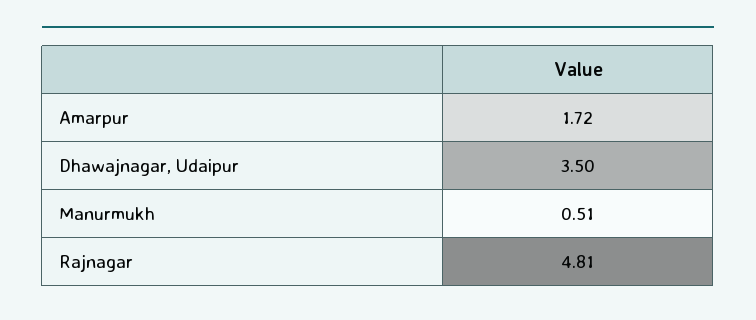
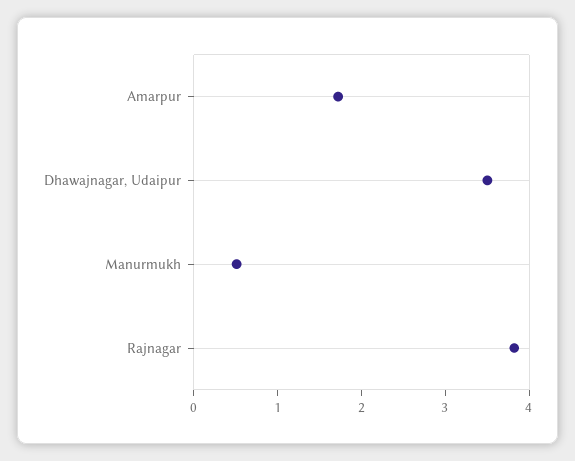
Rajnagar: 4.81 -> 3.8

